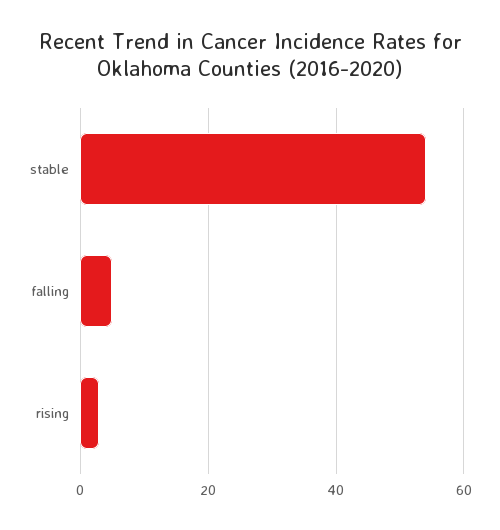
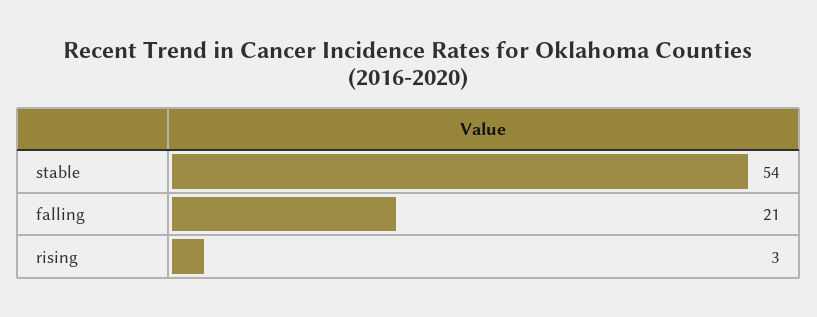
falling: 5 -> 21

